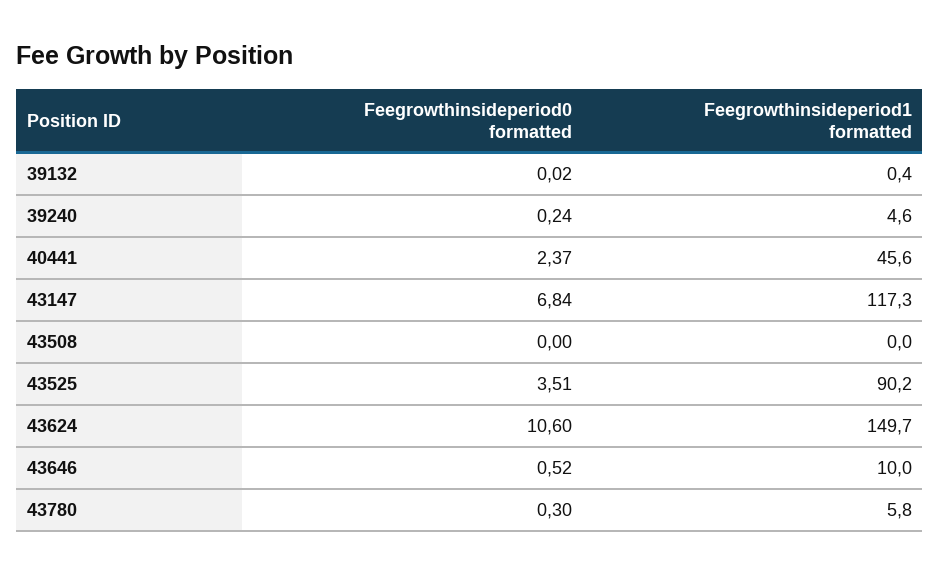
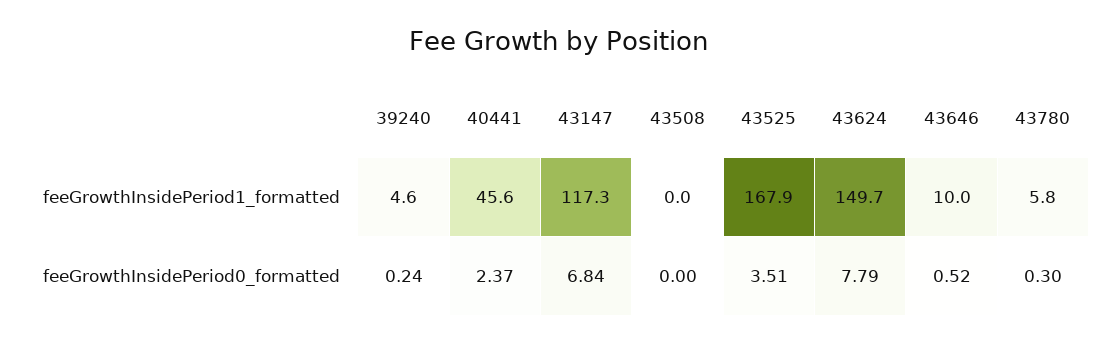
Feegrowthinsideperiod0 formatted, 39132: 0.02 -> none
Feegrowthinsideperiod1 formatted, 39132: 0.4 -> none
Feegrowthinsideperiod1 formatted, 43525: 90.2 -> 167.9
Feegrowthinsideperiod0 formatted, 43624: 10.6 -> 7.79

